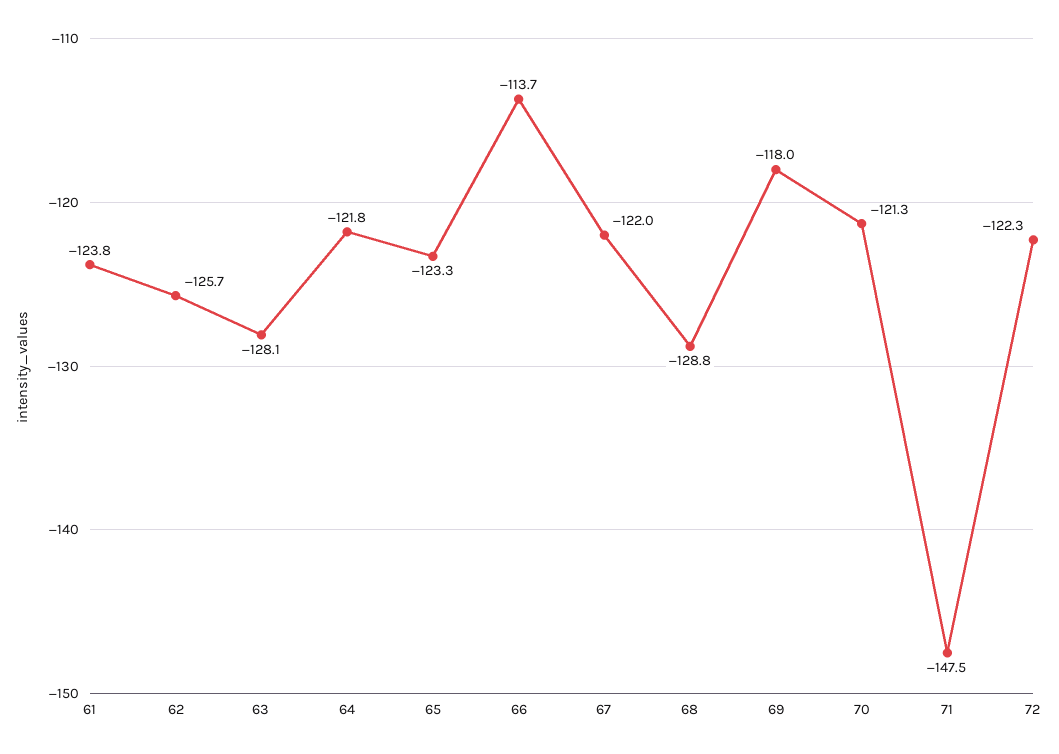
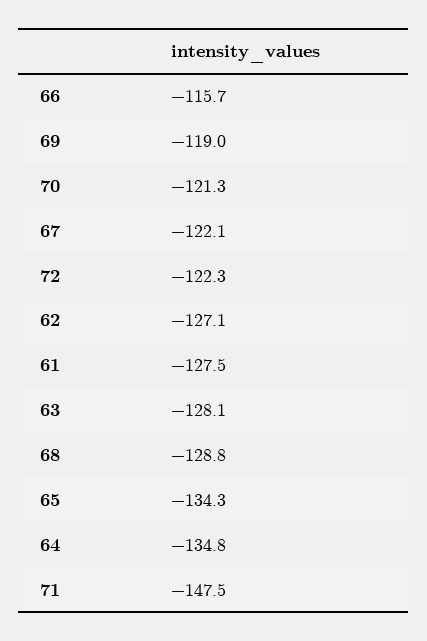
61: -123.8 -> -127.5
62: -125.7 -> -127.1
64: -121.8 -> -134.8
65: -123.3 -> -134.3
66: -113.7 -> -115.7
67: -122 -> -122.1
69: -118 -> -119

